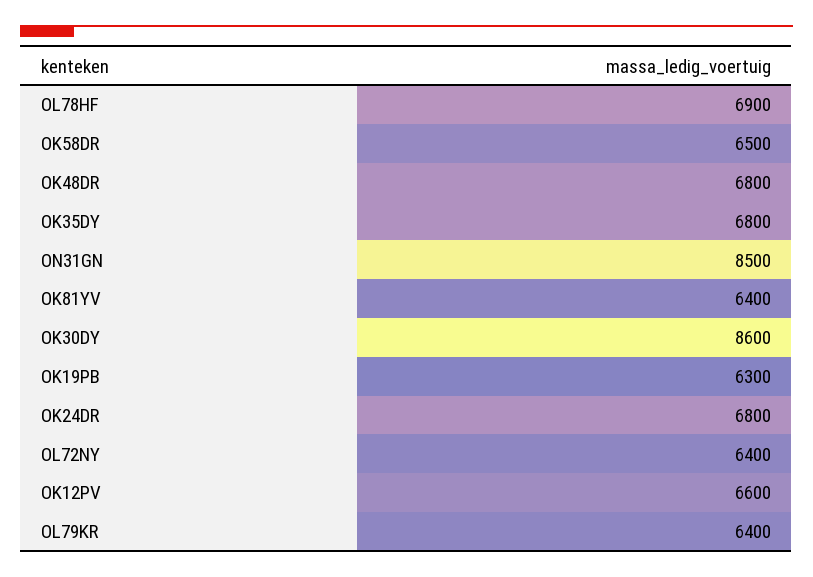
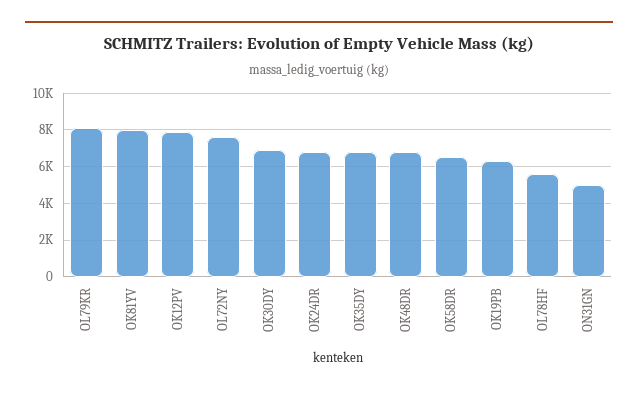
OL78HF: 6900 -> 5500
ON31GN: 8500 -> 5000
OK81YV: 6400 -> 8000
OK30DY: 8600 -> 7000
OL72NY: 6400 -> 7500
OK12PV: 6600 -> 8000
OL79KR: 6400 -> 8000

